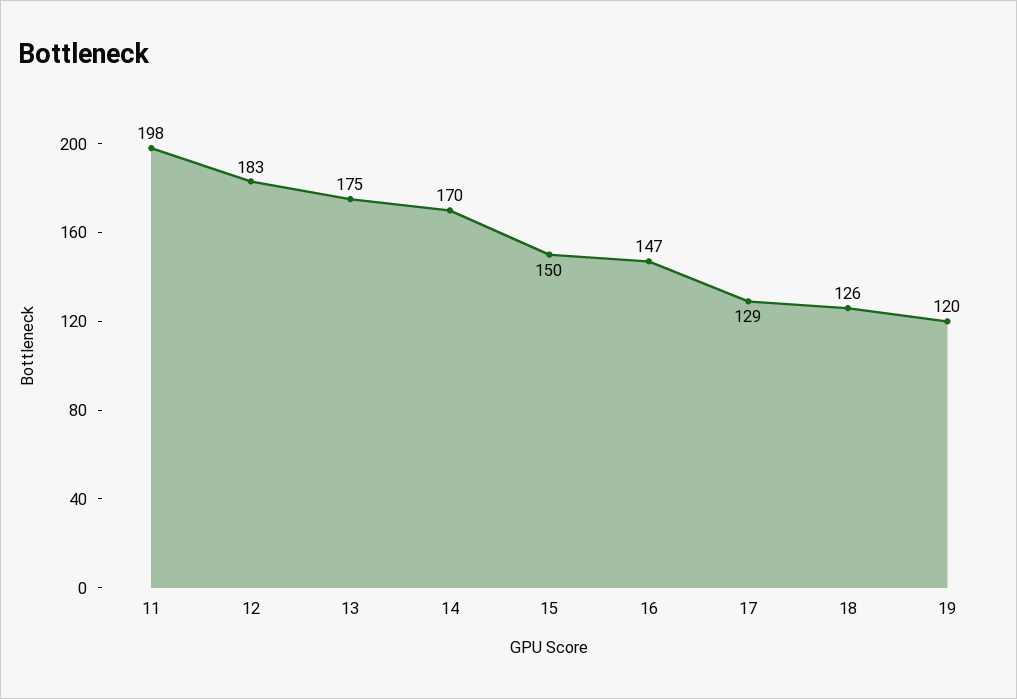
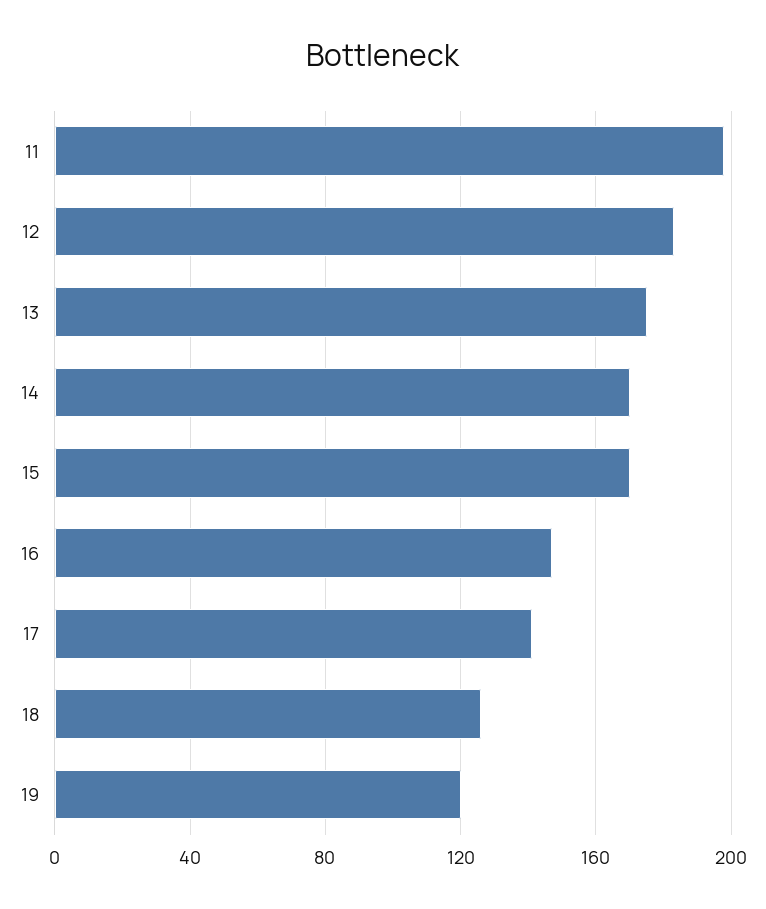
15: 150 -> 170
17: 129 -> 140

